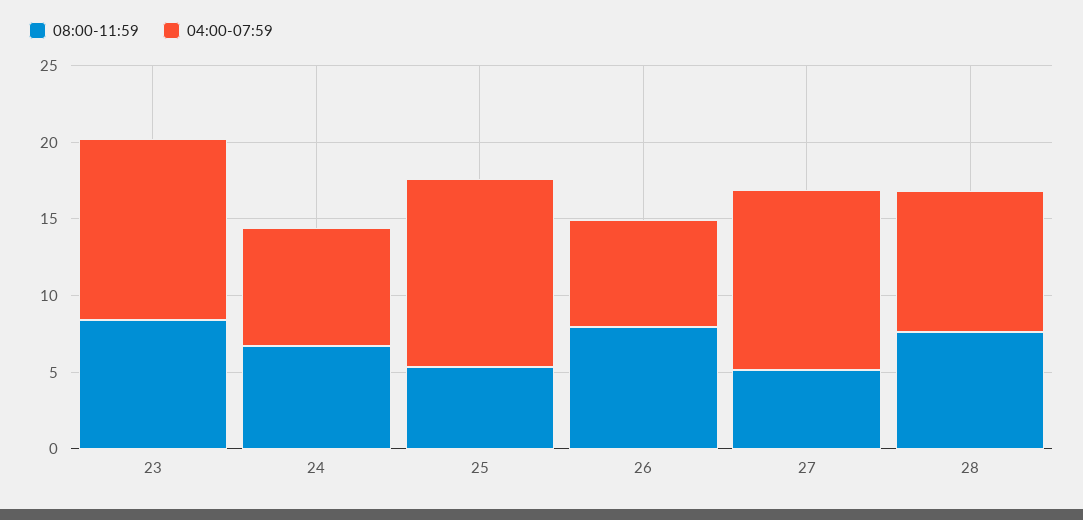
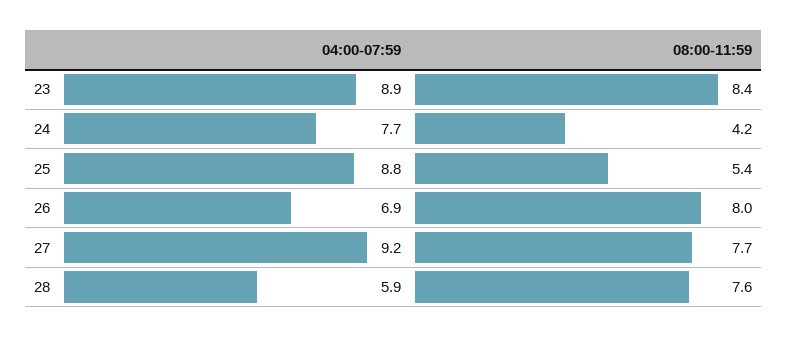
04:00-07:59, 23: 12 -> 8.9
08:00-11:59, 24: 7 -> 4.2
04:00-07:59, 25: 12 -> 8.8
08:00-11:59, 27: 5 -> 7.7
04:00-07:59, 27: 12 -> 9.2
04:00-07:59, 28: 9 -> 5.9

